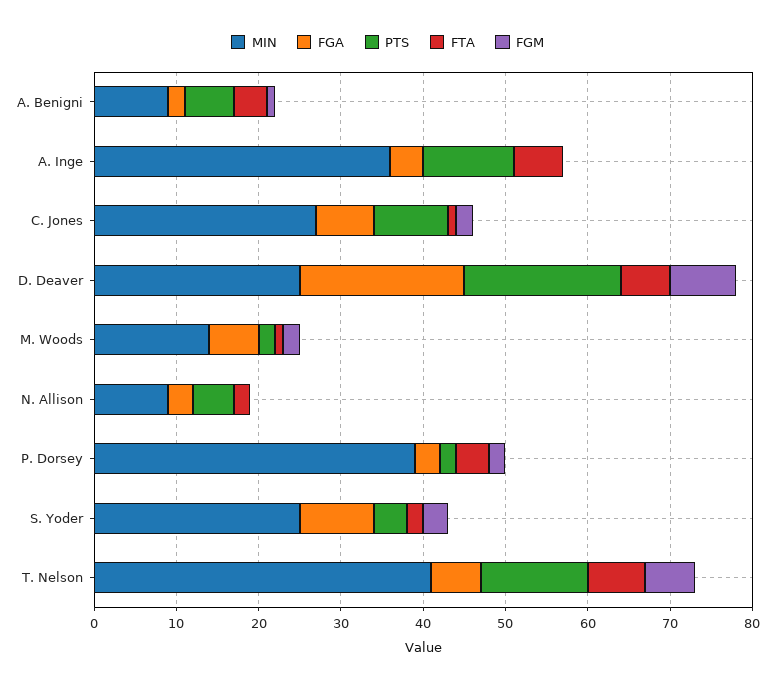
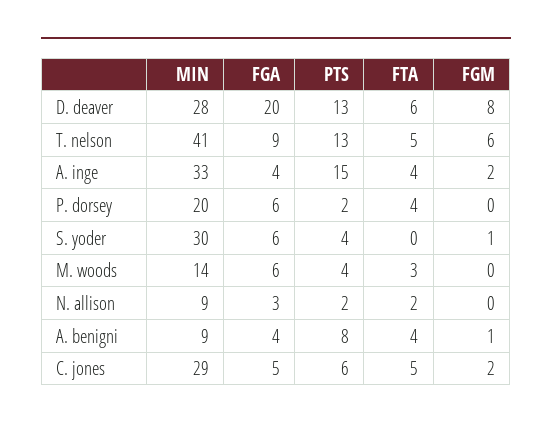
FGA, A. Benigni: 2 -> 4
PTS, A. Benigni: 6 -> 8
MIN, A. Inge: 36 -> 33
PTS, A. Inge: 11 -> 15
FTA, A. Inge: 6 -> 4
FGM, A. Inge: 0 -> 2
MIN, C. Jones: 27 -> 29
FGA, C. Jones: 7 -> 5
PTS, C. Jones: 9 -> 6
FTA, C. Jones: 1 -> 5
MIN, D. Deaver: 25 -> 28
PTS, D. Deaver: 19 -> 13
PTS, M. Woods: 2 -> 4
FTA, M. Woods: 1 -> 3
FGM, M. Woods: 2 -> 0
PTS, N. Allison: 5 -> 2
MIN, P. Dorsey: 39 -> 20
FGA, P. Dorsey: 3 -> 6
FGM, P. Dorsey: 2 -> 0
MIN, S. Yoder: 25 -> 30
FGA, S. Yoder: 9 -> 6
FTA, S. Yoder: 2 -> 0
FGM, S. Yoder: 3 -> 1
FGA, T. Nelson: 6 -> 9
FTA, T. Nelson: 7 -> 5

